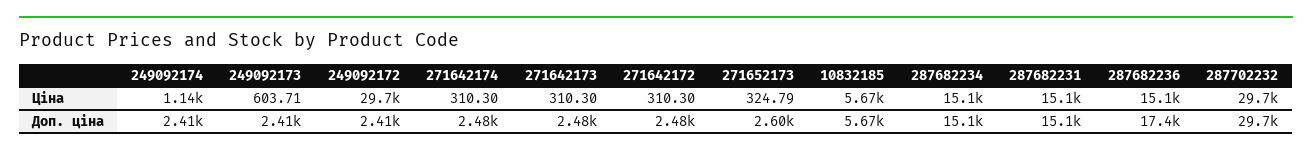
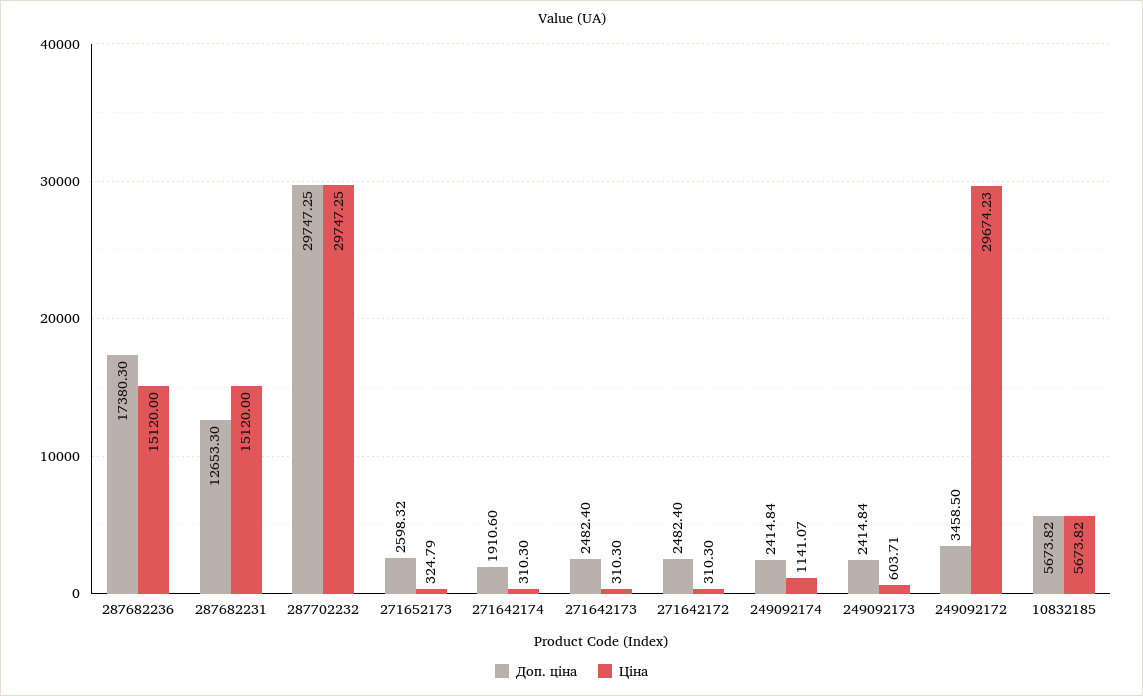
Ціна, 287682234: 15100 -> none
Доп. ціна, 249092172: 2410 -> 3458.5
Доп. ціна, 271642174: 2480 -> 1910.6
Доп. ціна, 287682234: 15100 -> none
Доп. ціна, 287682231: 15100 -> 12653.3

